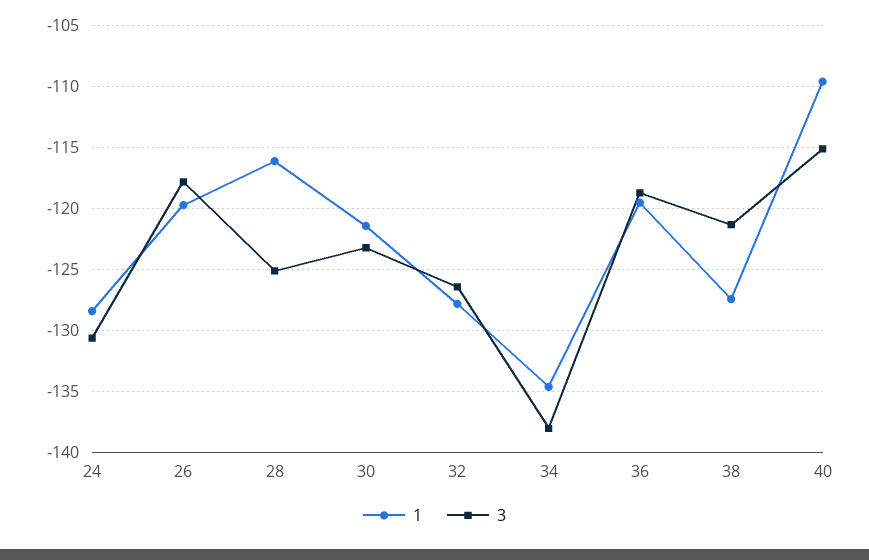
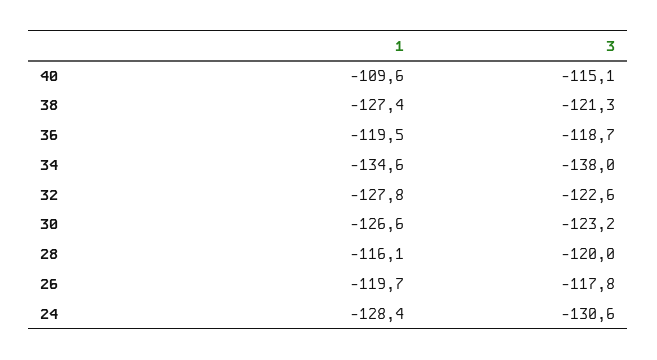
3, 28: -125 -> -120
1, 30: -121.5 -> -126.6
3, 32: -126.5 -> -122.6

